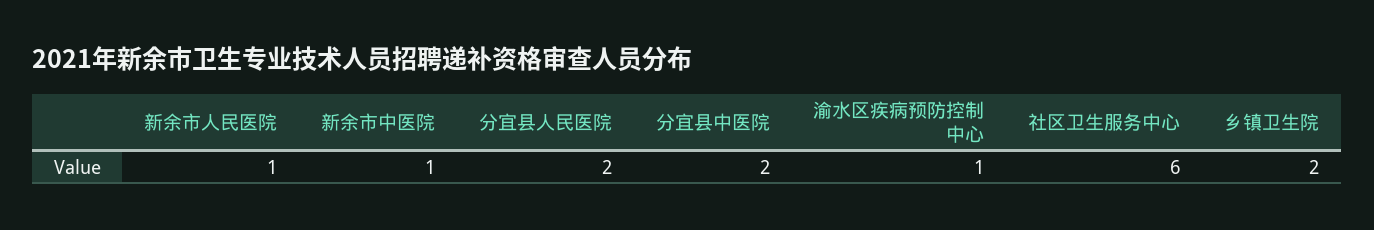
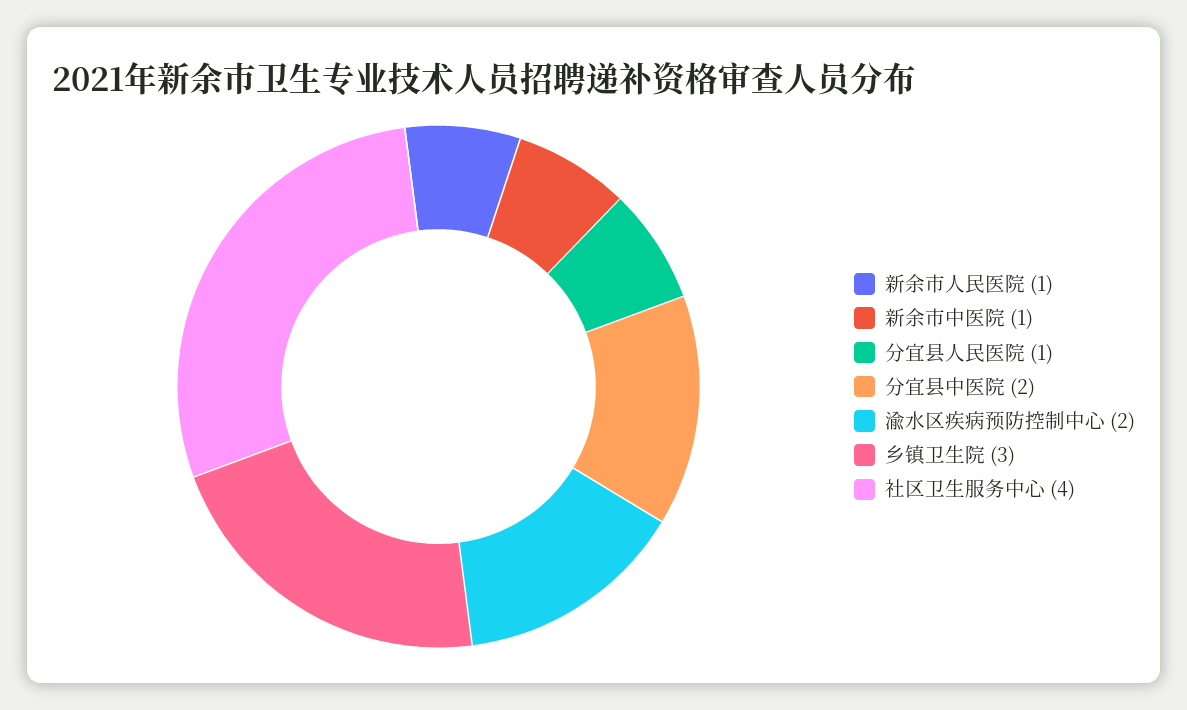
分宜县人民医院: 2 -> 1
渝水区疾病预防控制中心: 1 -> 2
社区卫生服务中心: 6 -> 4
乡镇卫生院: 2 -> 3

